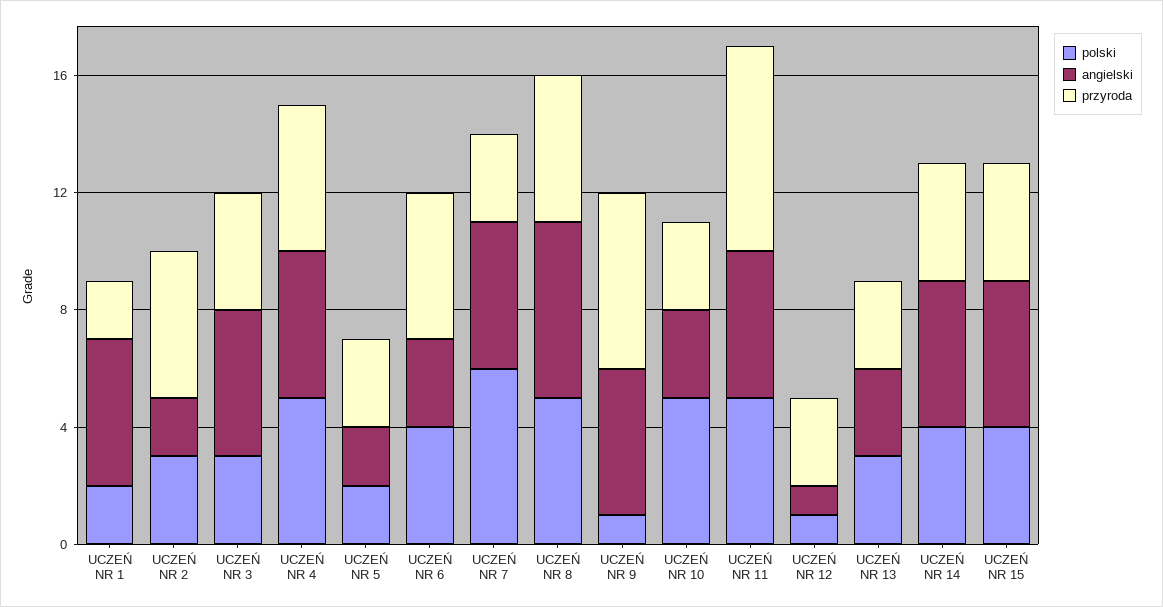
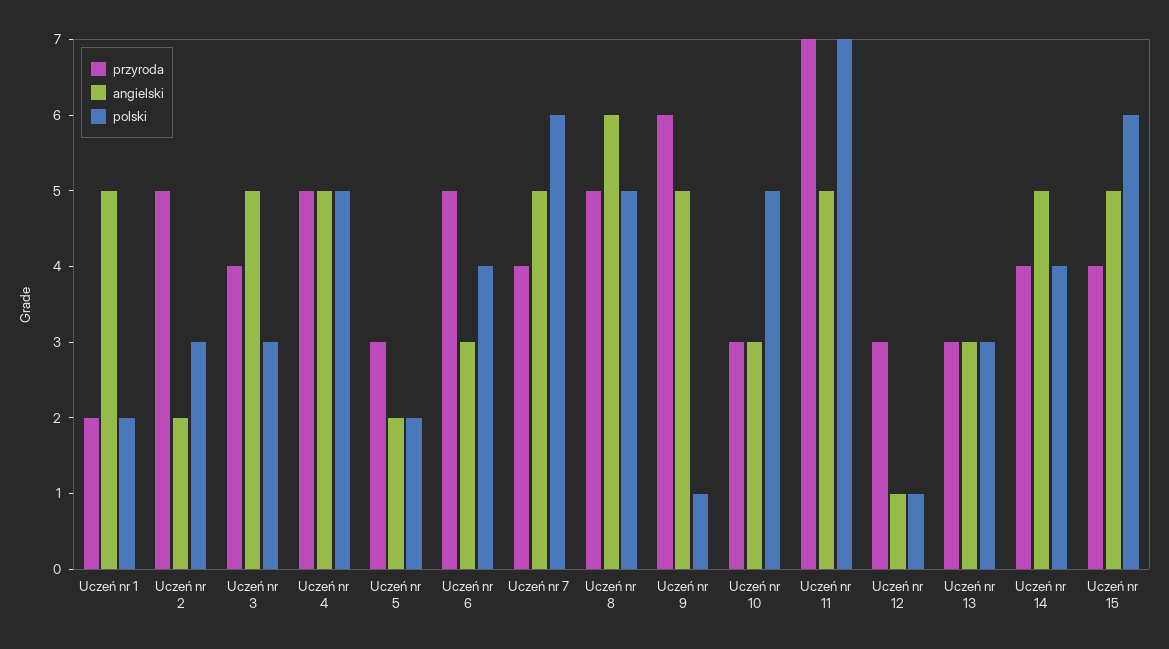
przyroda, UCZEŃ NR 7: 3 -> 4
polski, UCZEŃ NR 11: 5 -> 7
polski, UCZEŃ NR 15: 4 -> 6

